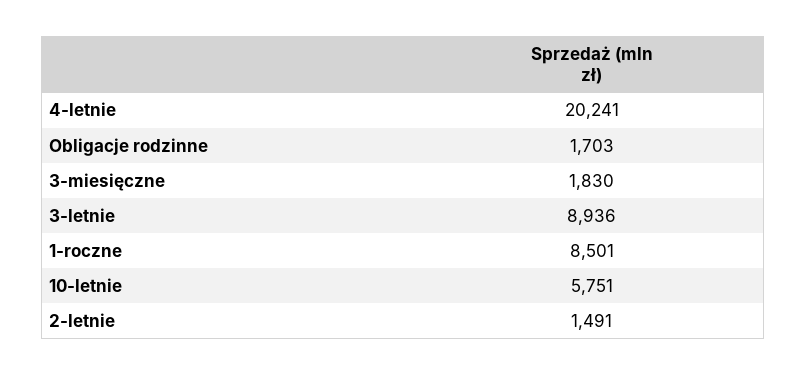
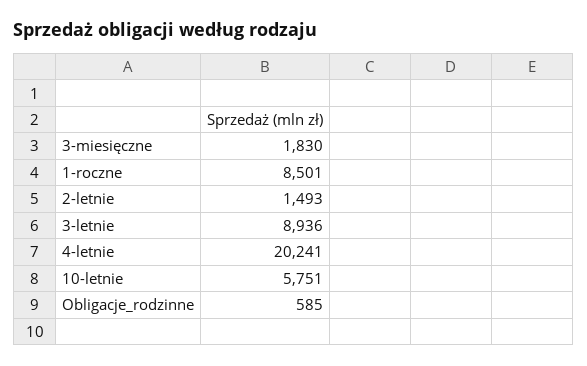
Obligacje rodzinne: 1703 -> 585
2-letnie: 1491 -> 1493

